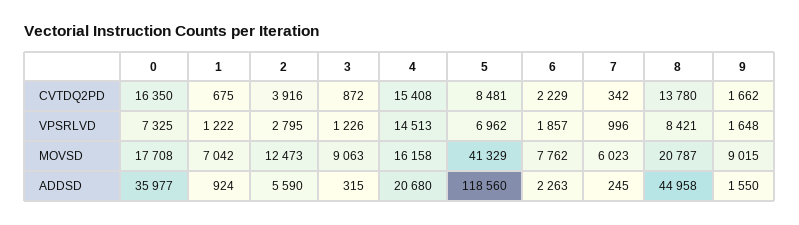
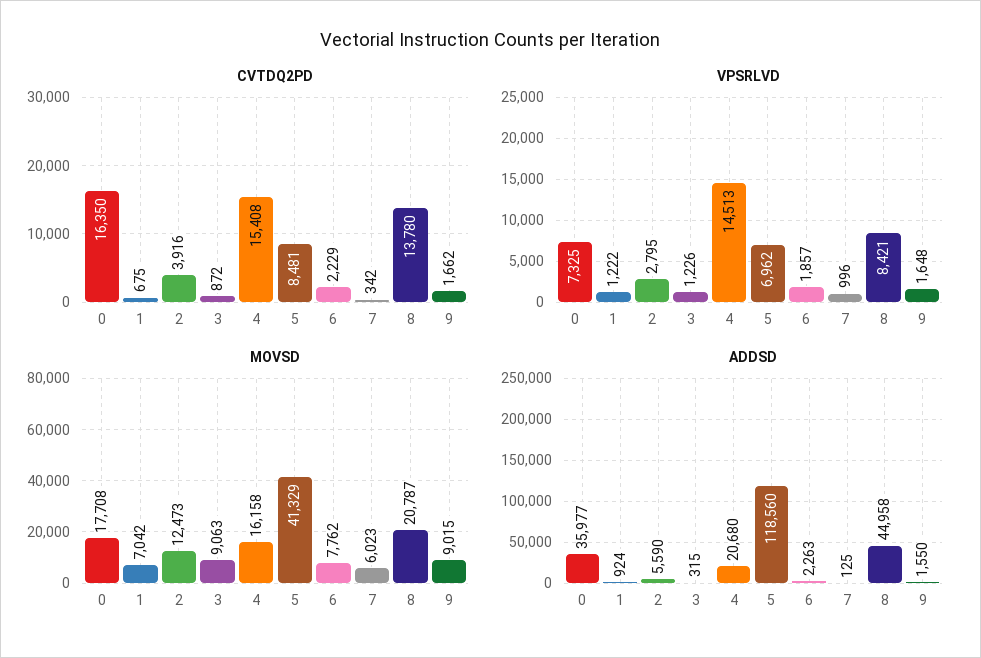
ADDSD, 7: 245 -> 125

